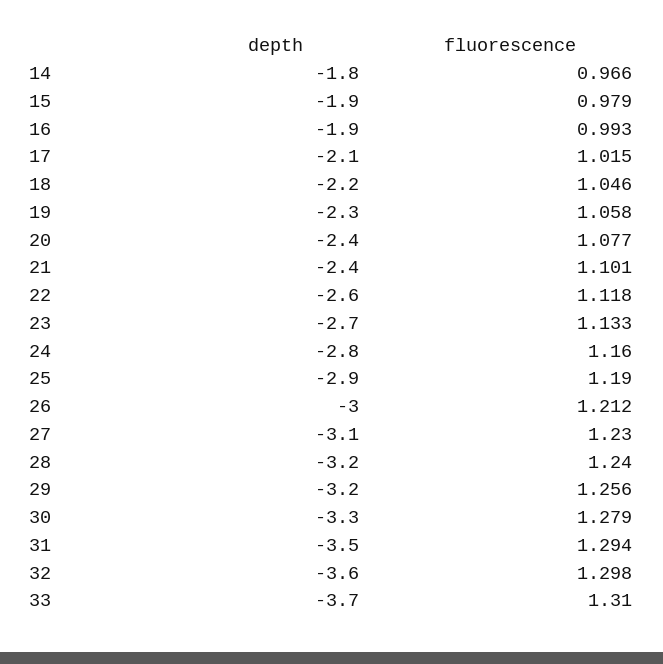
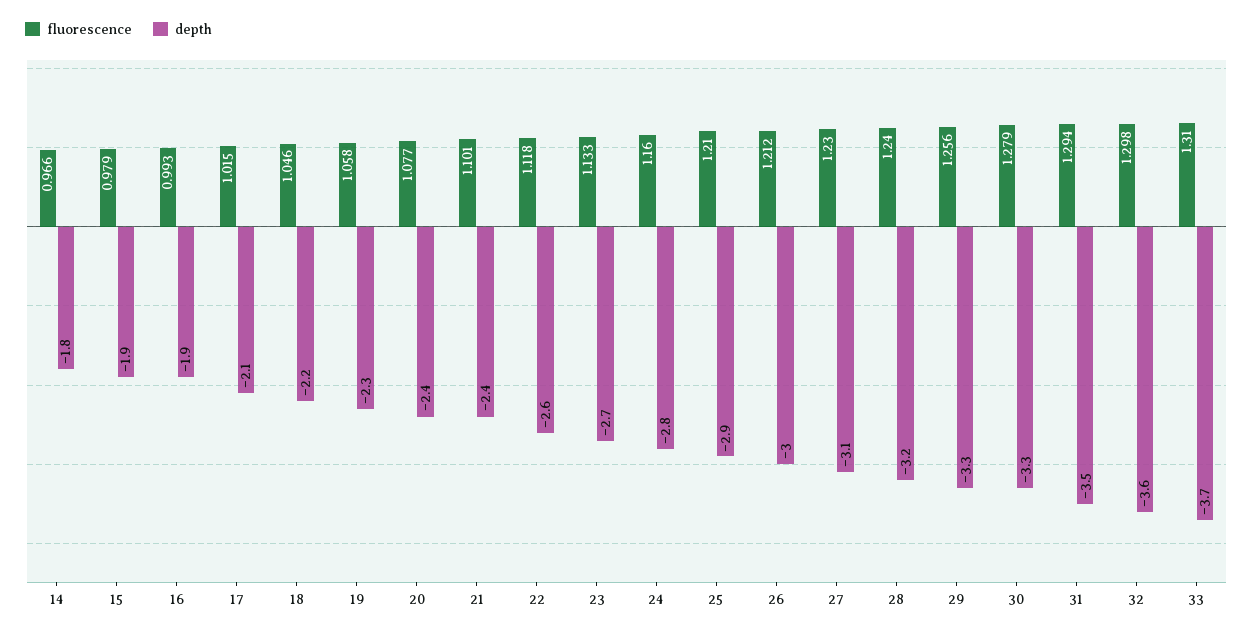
fluorescence, 25: 1.19 -> 1.21
depth, 29: -3.2 -> -3.3

